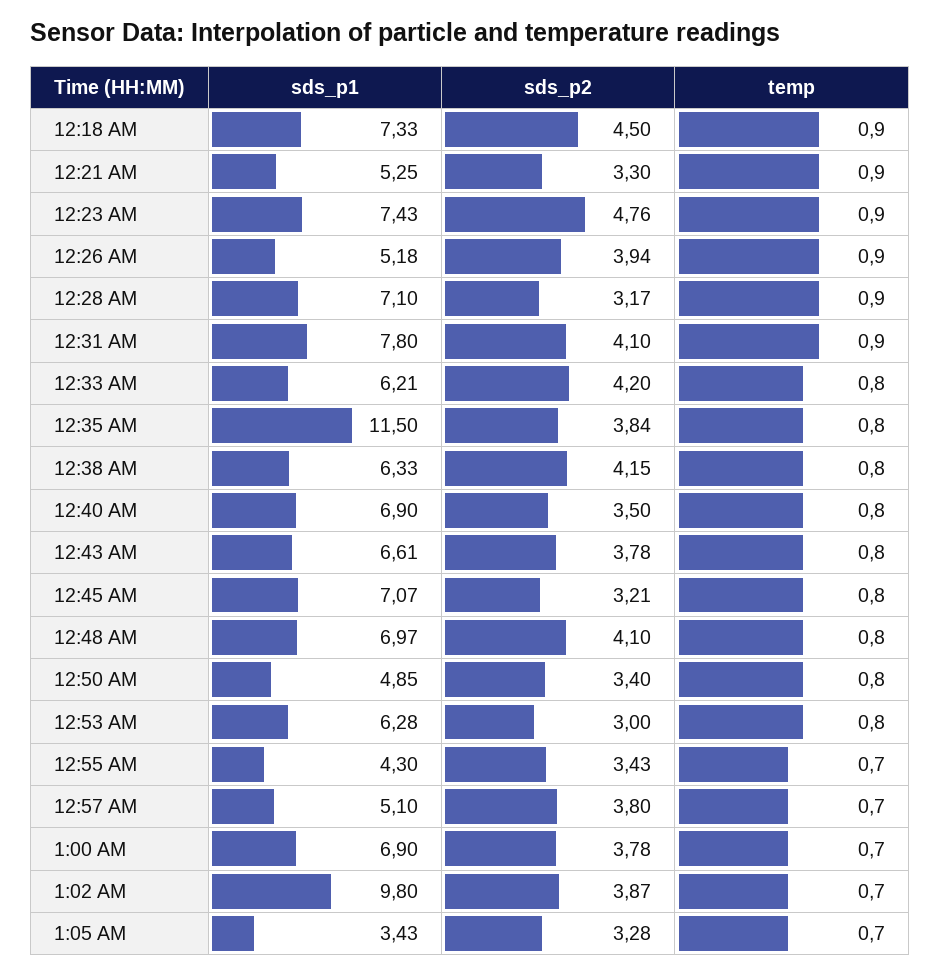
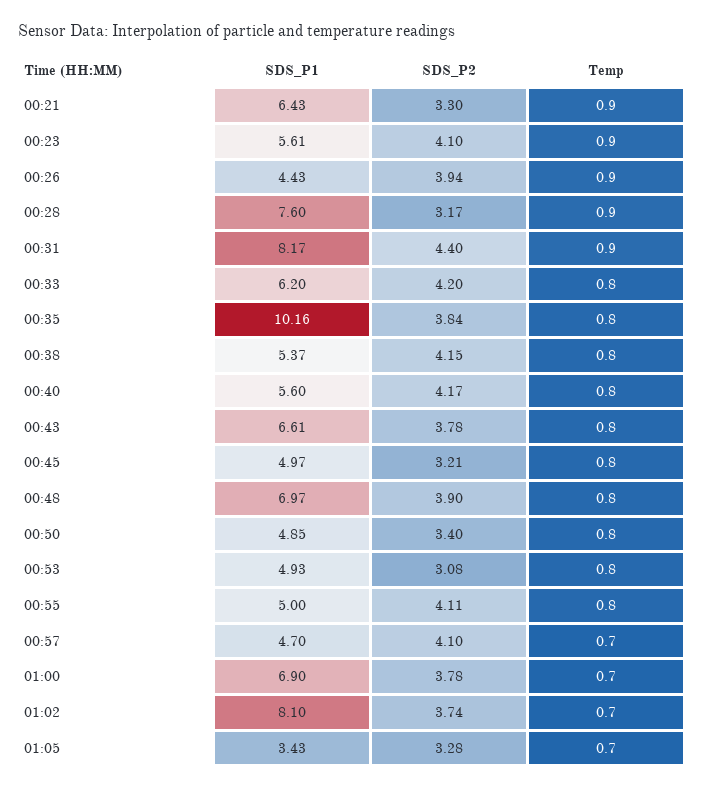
sds_p1, 12:18 AM: 7.33 -> none
sds_p2, 12:18 AM: 4.5 -> none
temp, 12:18 AM: 0.9 -> none
sds_p1, 12:21 AM: 5.25 -> 6.43
sds_p1, 12:23 AM: 7.43 -> 5.61
sds_p2, 12:23 AM: 4.76 -> 4.1
sds_p1, 12:26 AM: 5.18 -> 4.43
sds_p1, 12:28 AM: 7.1 -> 7.6
sds_p1, 12:31 AM: 7.8 -> 8.17
sds_p2, 12:31 AM: 4.1 -> 4.4
sds_p1, 12:33 AM: 6.21 -> 6.2
sds_p1, 12:35 AM: 11.5 -> 10.16
sds_p1, 12:38 AM: 6.33 -> 5.37
sds_p1, 12:40 AM: 6.9 -> 5.6
sds_p2, 12:40 AM: 3.5 -> 4.17
sds_p1, 12:45 AM: 7.07 -> 4.97
sds_p2, 12:48 AM: 4.1 -> 3.9
sds_p1, 12:53 AM: 6.28 -> 4.93
sds_p2, 12:53 AM: 3 -> 3.08
sds_p1, 12:55 AM: 4.3 -> 5
sds_p2, 12:55 AM: 3.43 -> 4.11
temp, 12:55 AM: 0.7 -> 0.8
sds_p1, 12:57 AM: 5.1 -> 4.7
sds_p2, 12:57 AM: 3.8 -> 4.1
sds_p1, 1:02 AM: 9.8 -> 8.1
sds_p2, 1:02 AM: 3.87 -> 3.74

